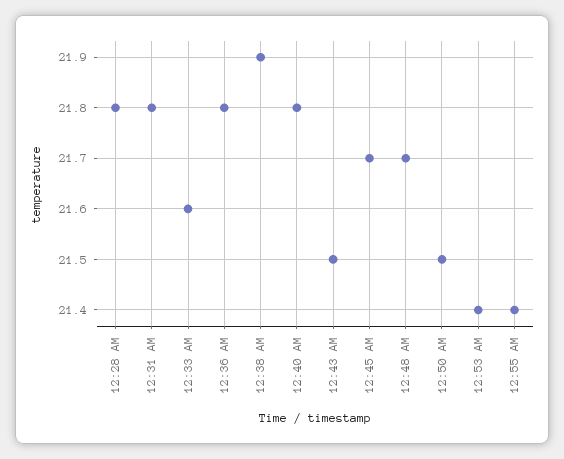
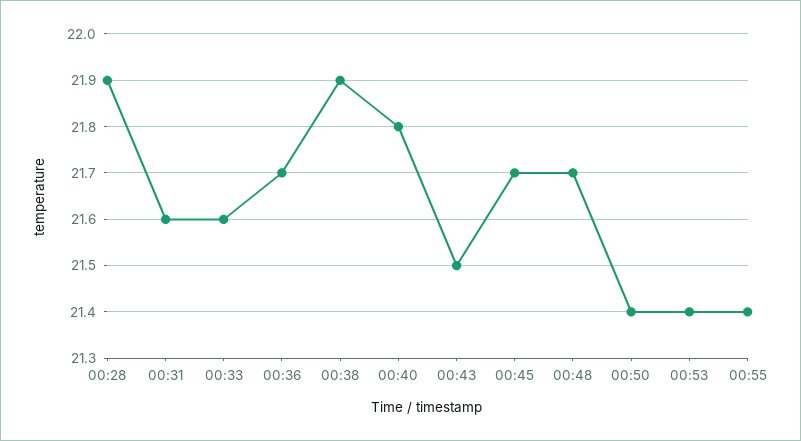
12:28 AM: 21.8 -> 21.9
12:31 AM: 21.8 -> 21.6
12:36 AM: 21.8 -> 21.7
12:50 AM: 21.5 -> 21.4

